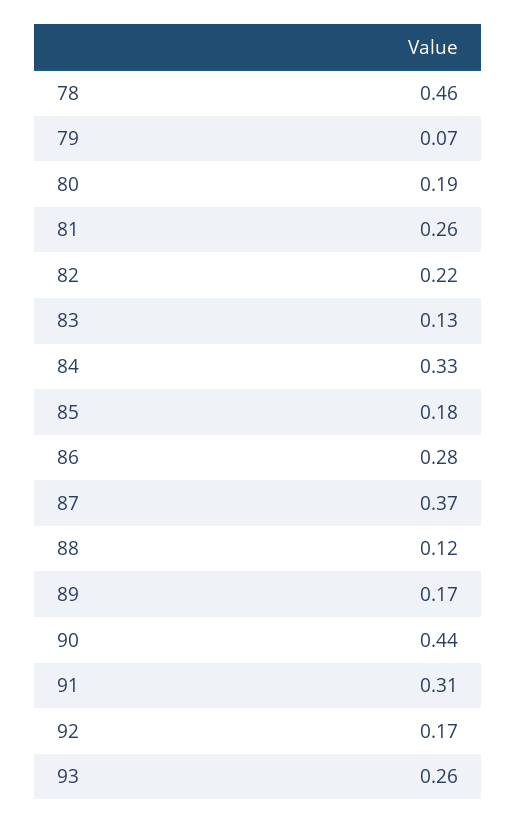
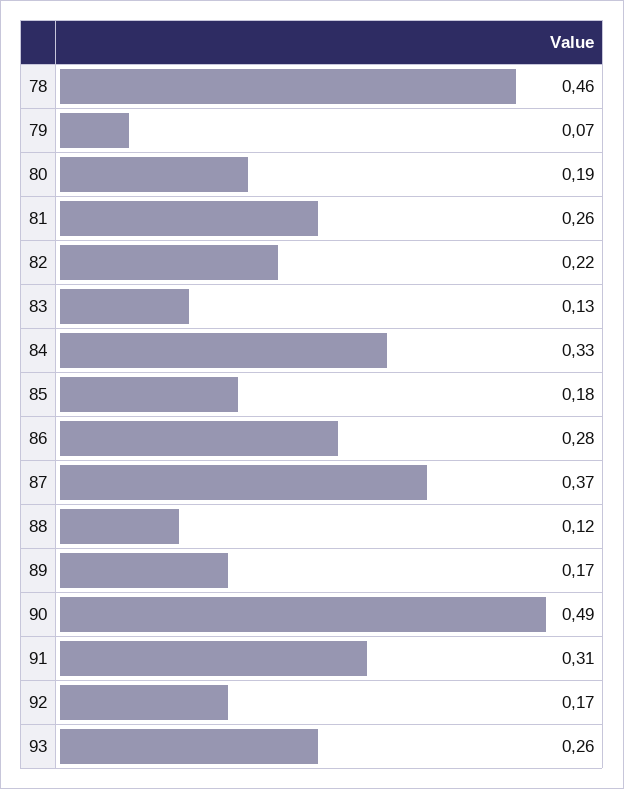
90: 0.44 -> 0.49

